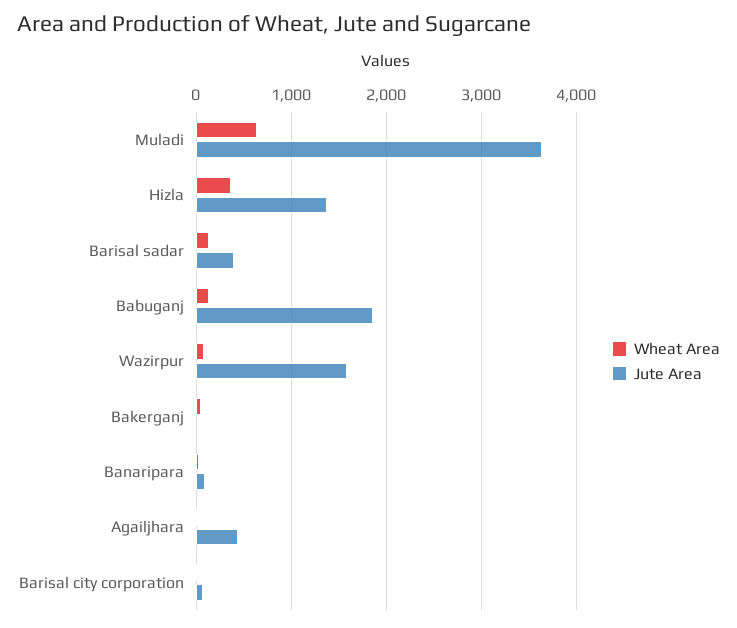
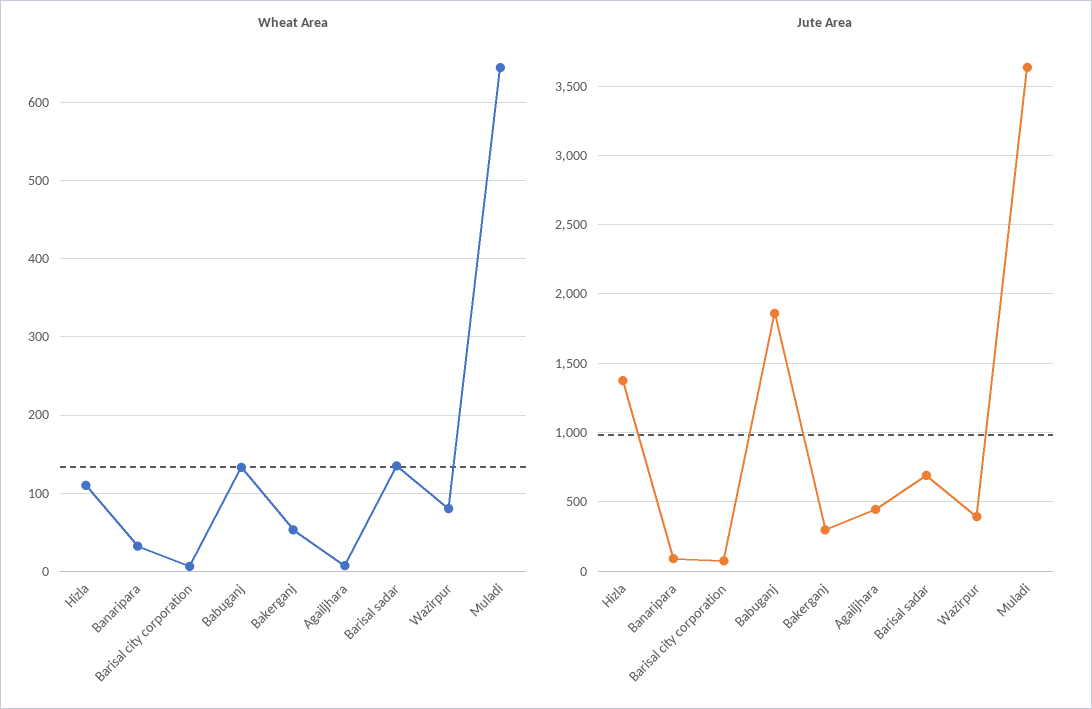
Wheat Area, Hizla: 400 -> 110
Jute Area, Barisal sadar: 400 -> 700
Jute Area, Wazirpur: 1600 -> 400
Jute Area, Bakerganj: 0 -> 300

